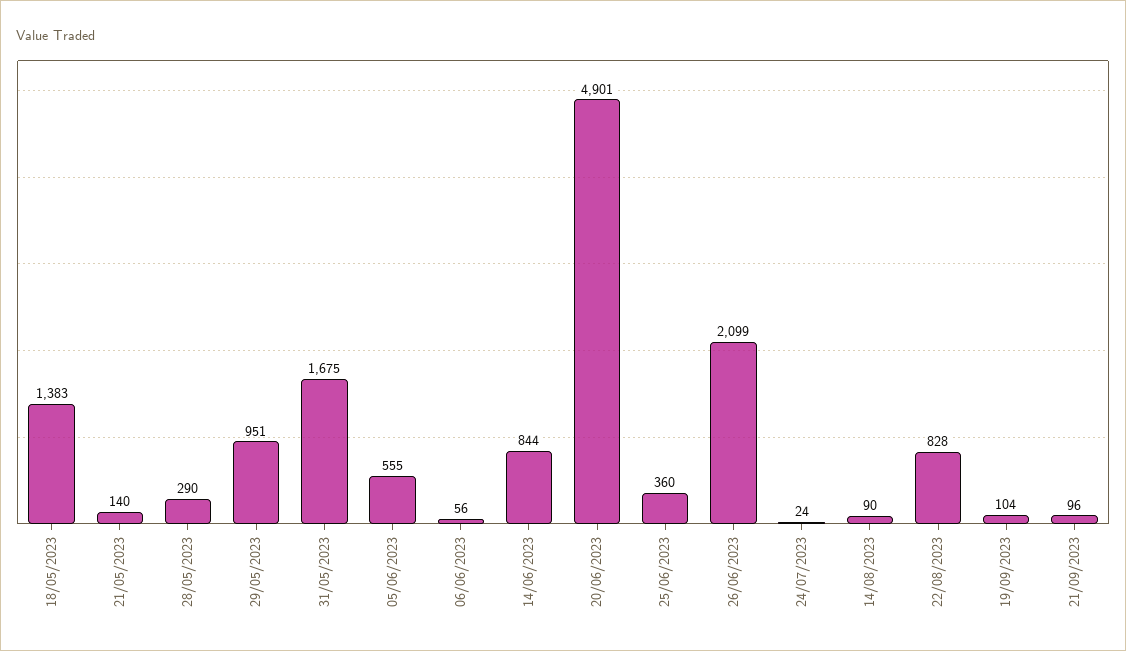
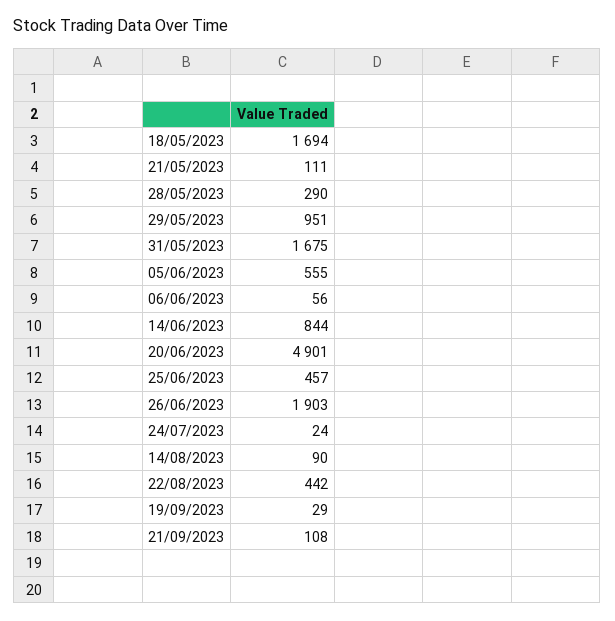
18/05/2023: 1383 -> 1694
21/05/2023: 140 -> 111
25/06/2023: 360 -> 457
26/06/2023: 2099 -> 1903
22/08/2023: 828 -> 442
19/09/2023: 104 -> 29
21/09/2023: 96 -> 108

